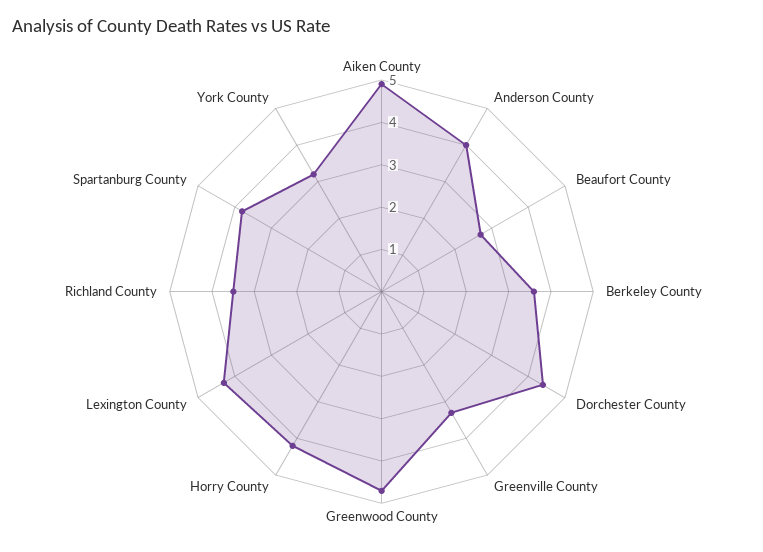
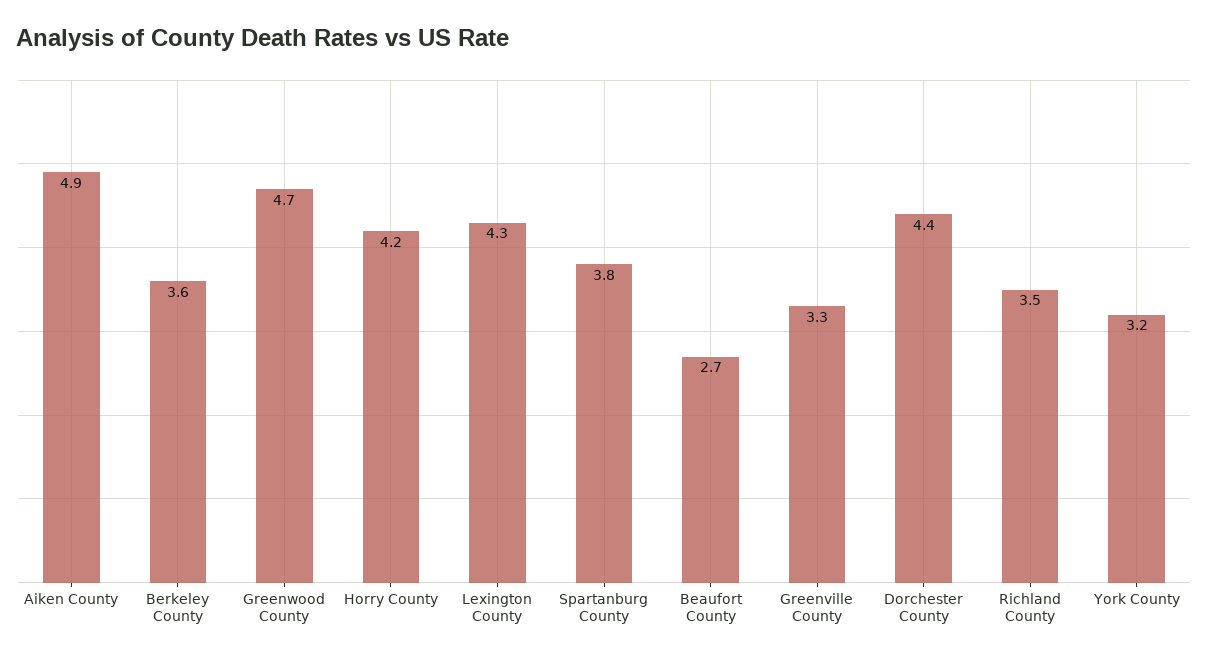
Anderson County: 4 -> none

